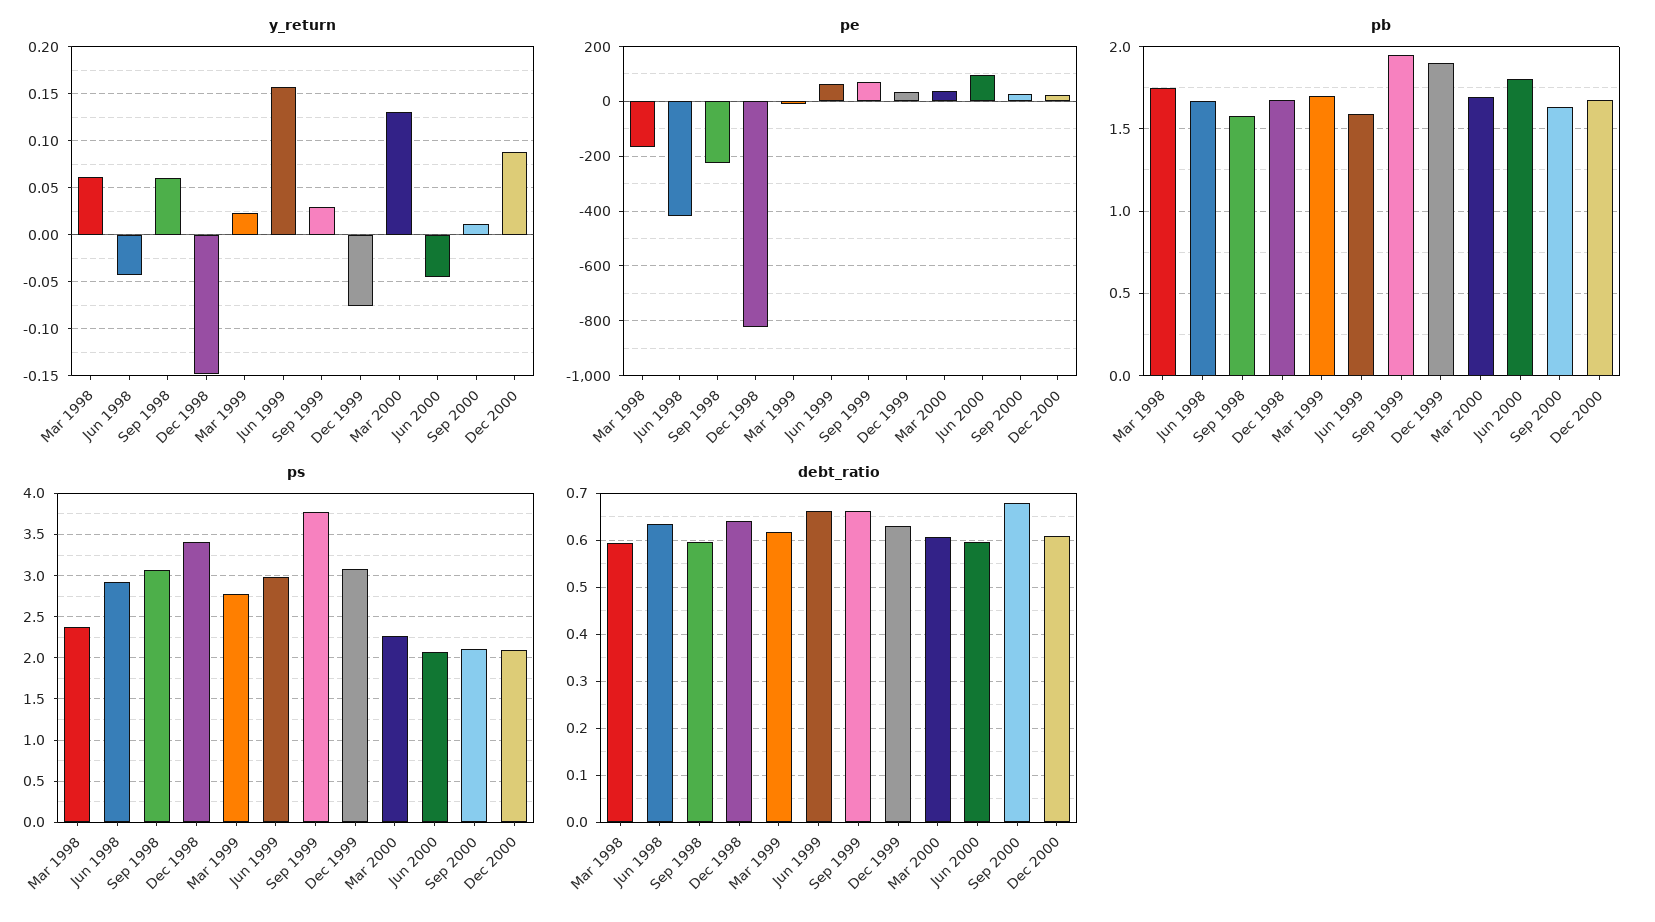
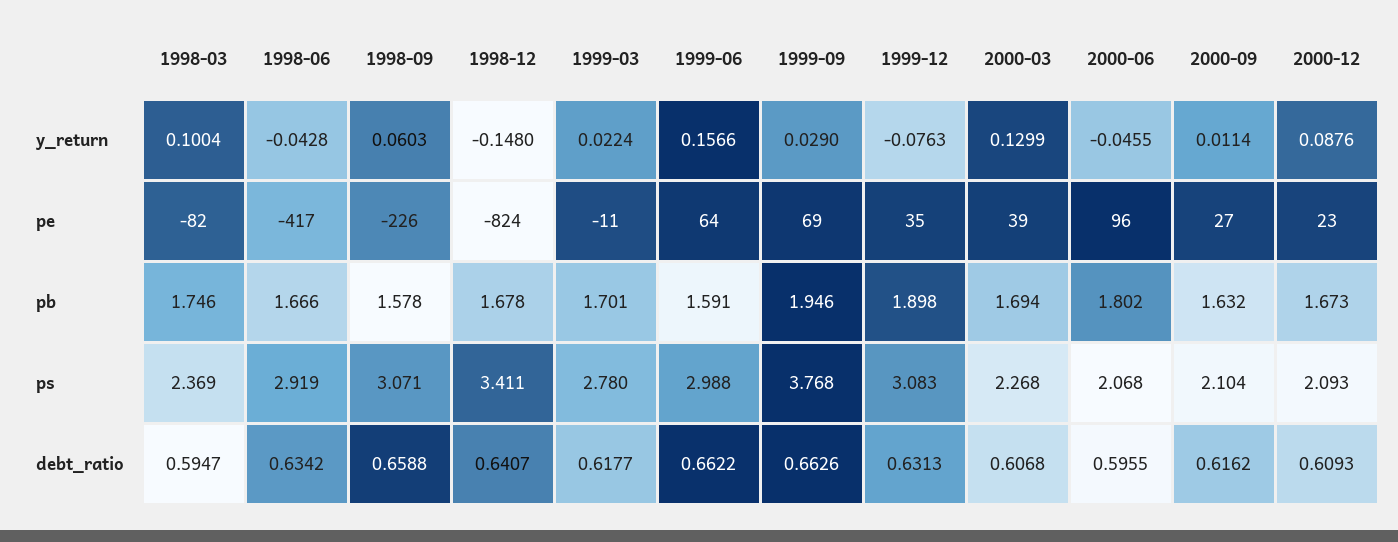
y_return, Mar 1998: 0.06 -> 0.1004
pe, Mar 1998: -175 -> -82
debt_ratio, Sep 1998: 0.6 -> 0.6588
debt_ratio, Sep 2000: 0.68 -> 0.6162

